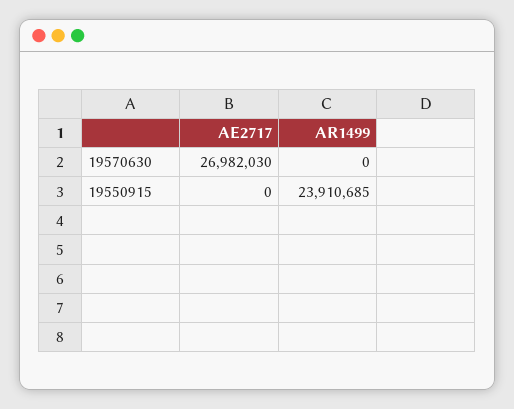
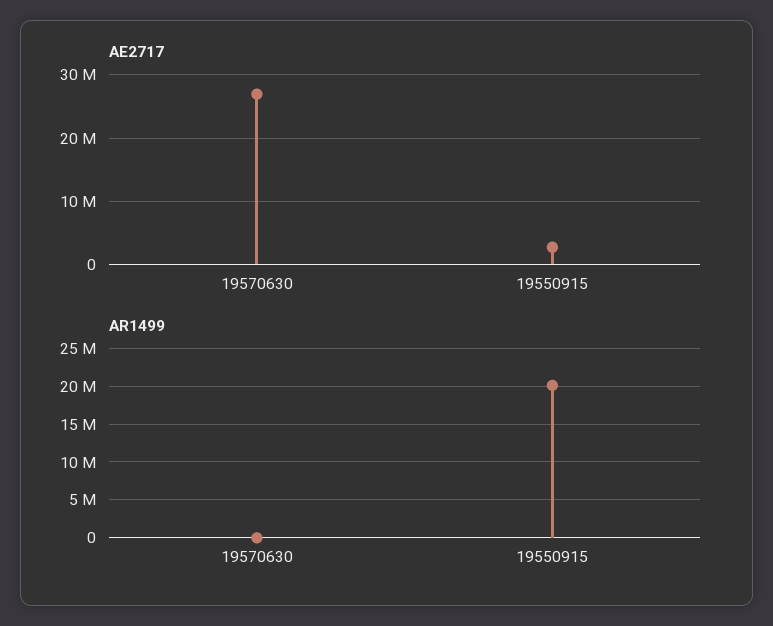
AE2717, 19550915: 0 -> 3000000
AR1499, 19550915: 23910685 -> 20000000

